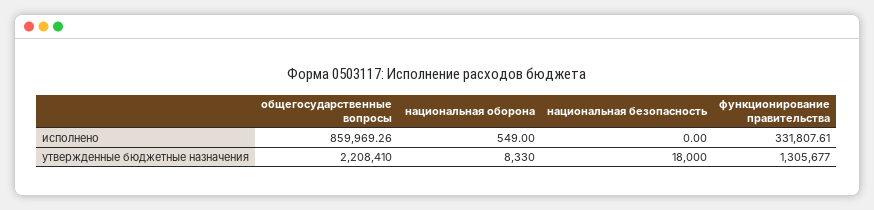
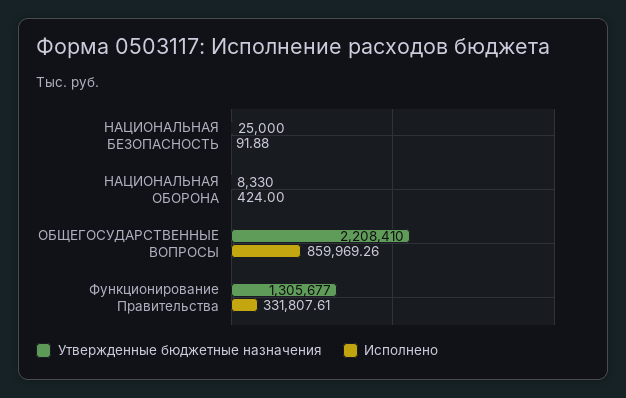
исполнено, национальная оборона: 549 -> 424
исполнено, национальная безопасность: 0 -> 91.88
утвержденные бюджетные назначения, национальная безопасность: 18000 -> 25000

